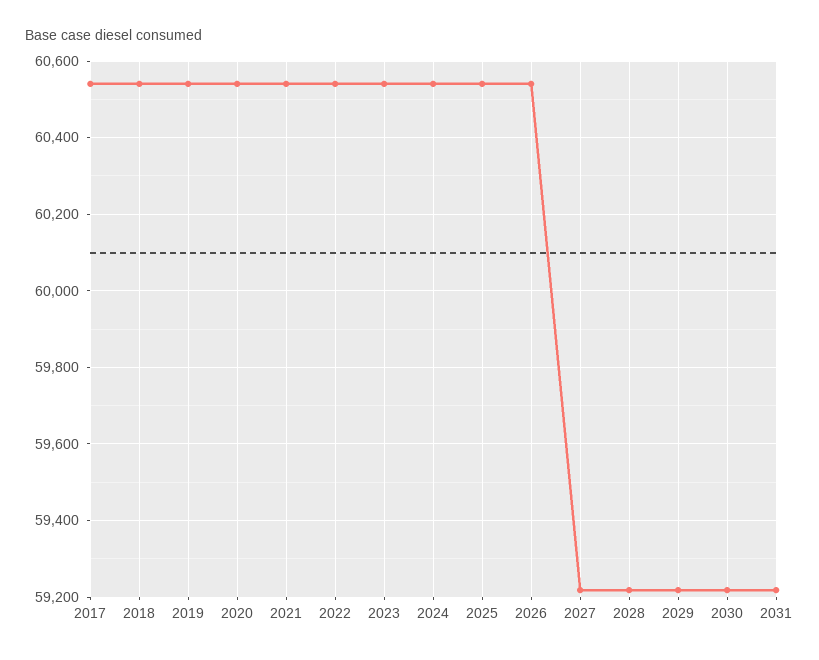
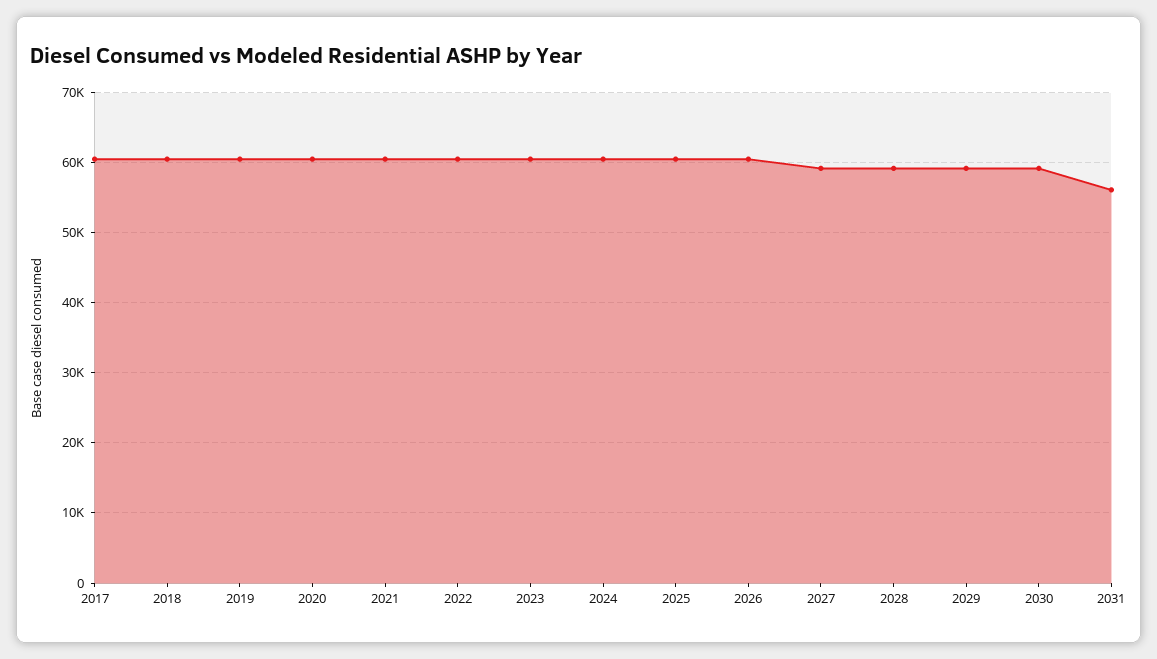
2031: 59220 -> 56000

